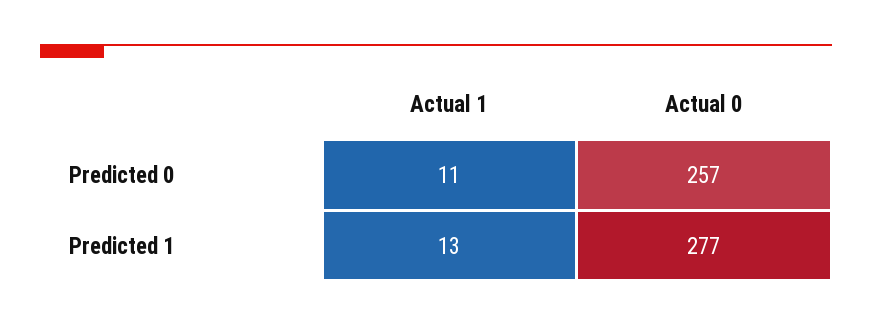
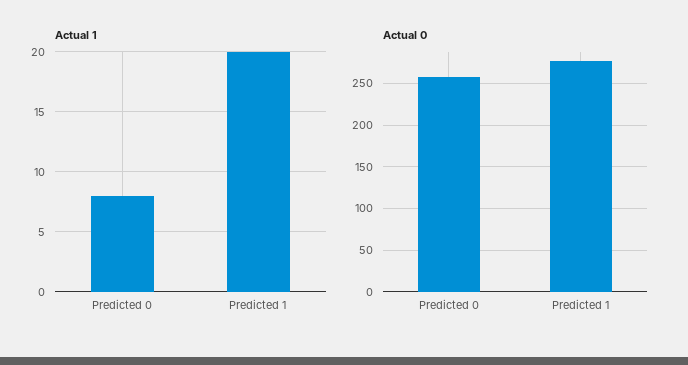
Actual 1, Predicted 0: 11 -> 8
Actual 1, Predicted 1: 13 -> 20

